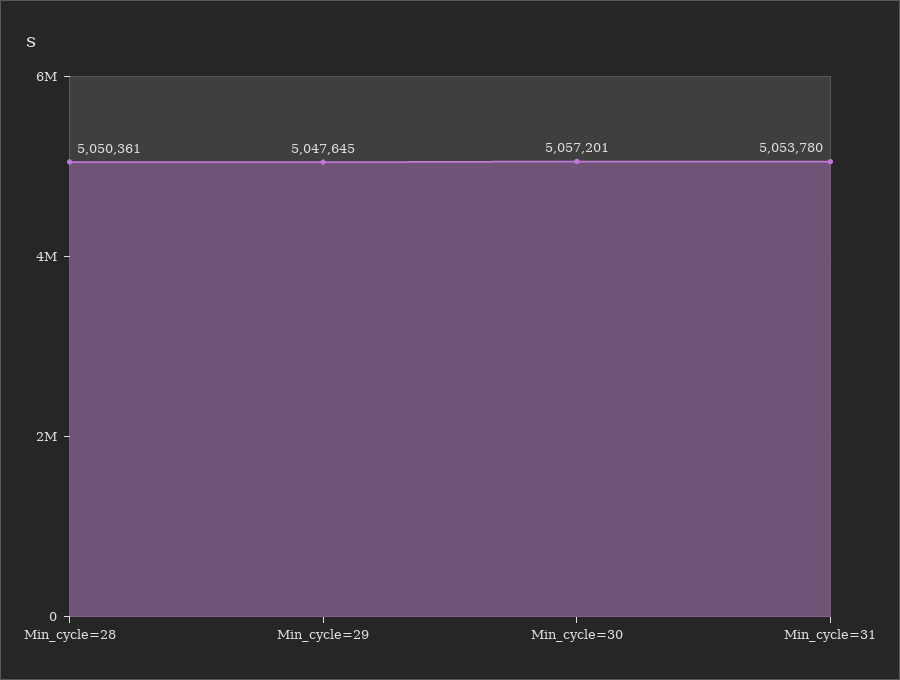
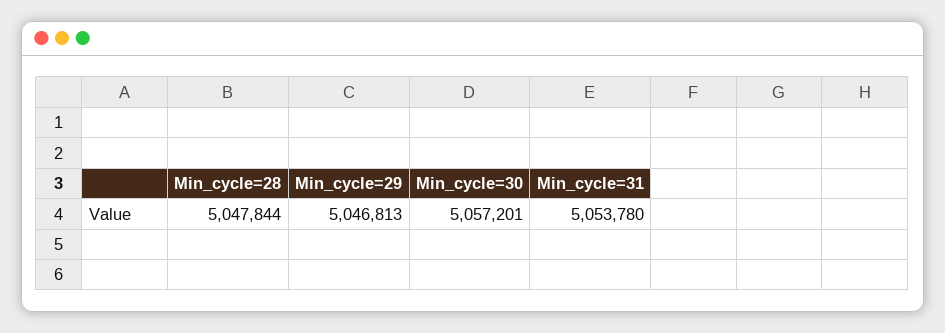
Min_cycle=28: 5050361 -> 5047844
Min_cycle=29: 5047645 -> 5046813

